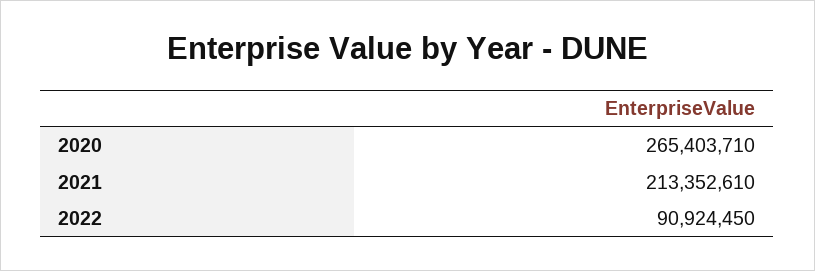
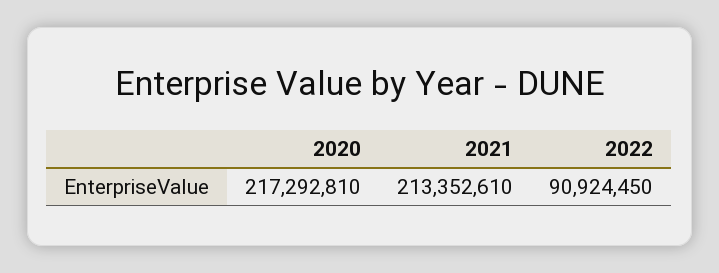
2020: 265403710 -> 217292810

